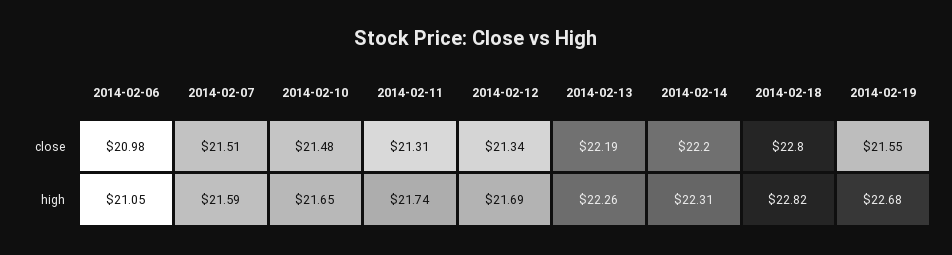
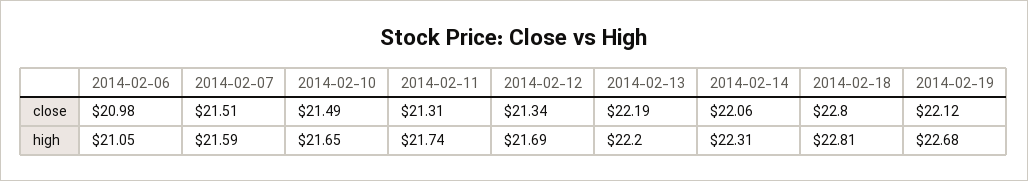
2014-02-10, close: 21.48 -> 21.49
2014-02-14, close: 22.2 -> 22.06
2014-02-19, close: 21.55 -> 22.12
2014-02-13, high: 22.26 -> 22.2
2014-02-18, high: 22.82 -> 22.81

